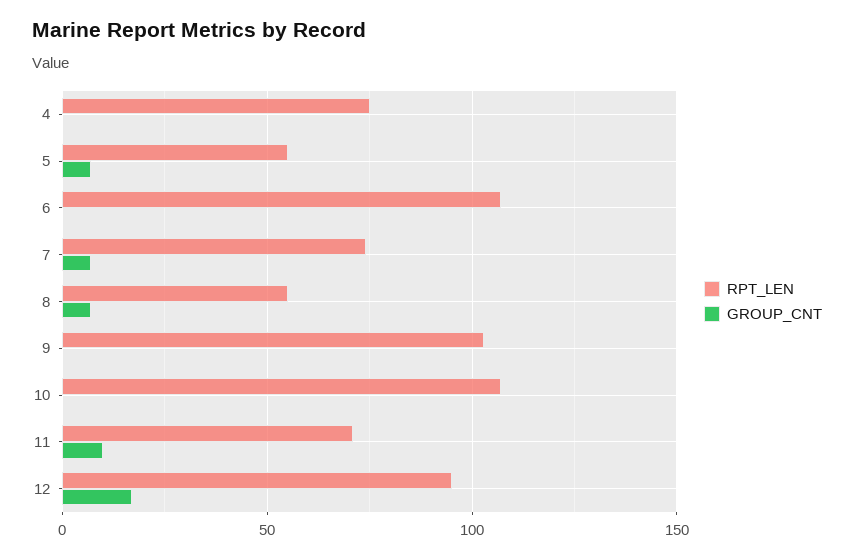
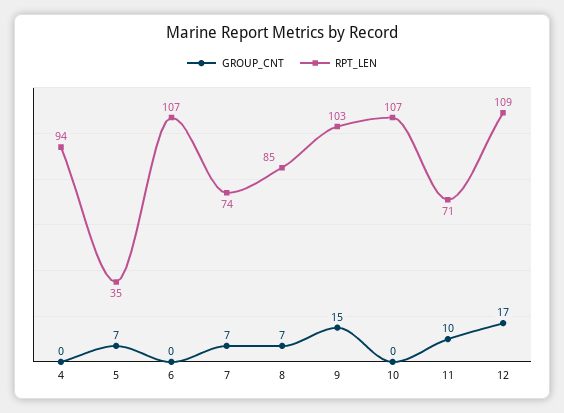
RPT_LEN, 4: 75 -> 94
RPT_LEN, 5: 55 -> 35
RPT_LEN, 8: 55 -> 85
GROUP_CNT, 9: 0 -> 15
RPT_LEN, 12: 95 -> 109

